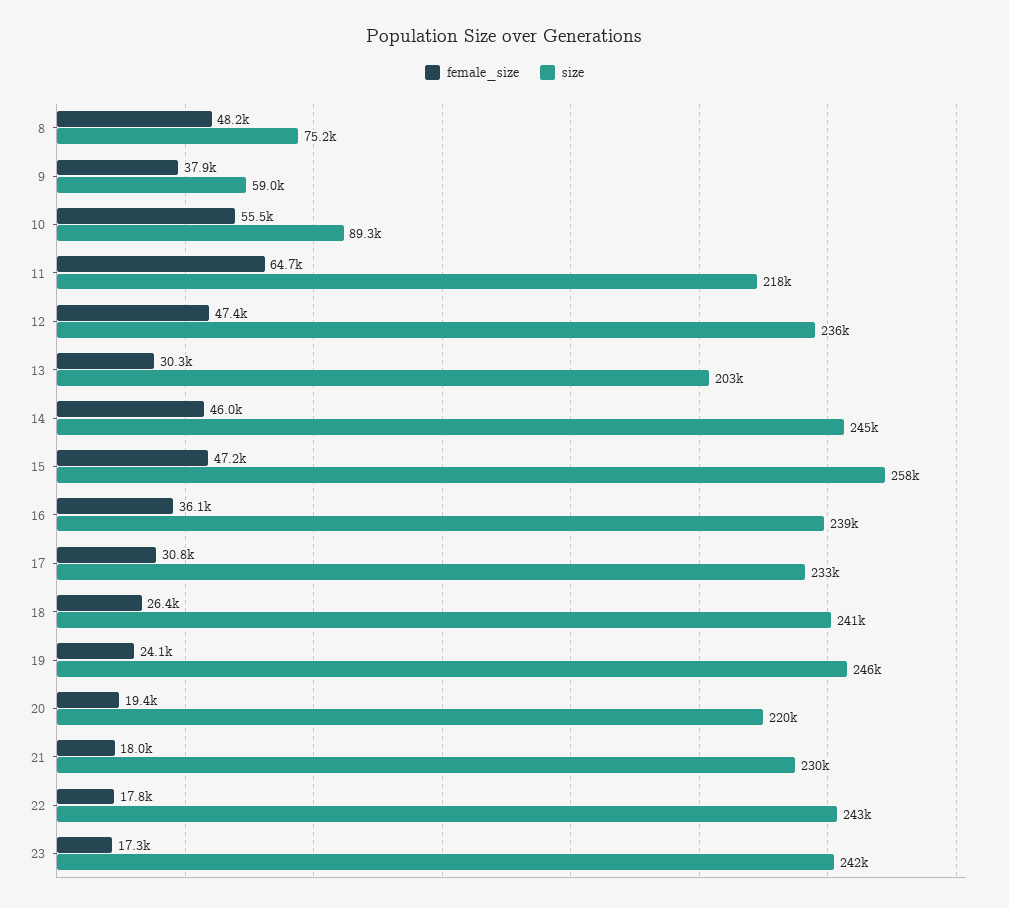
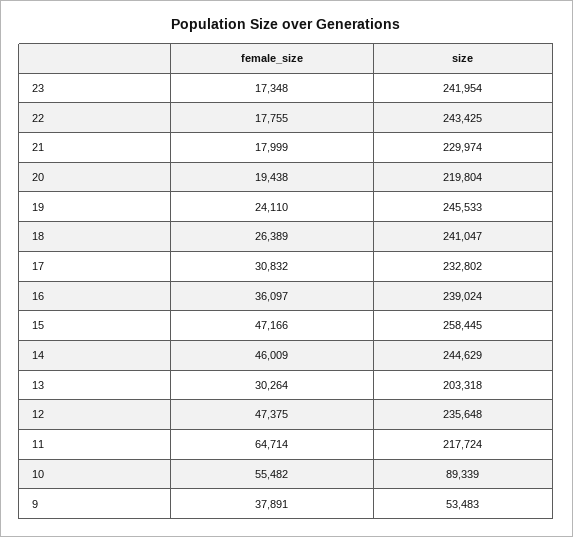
female_size, 8: 48200 -> none
size, 8: 75200 -> none
size, 9: 59000 -> 53483

